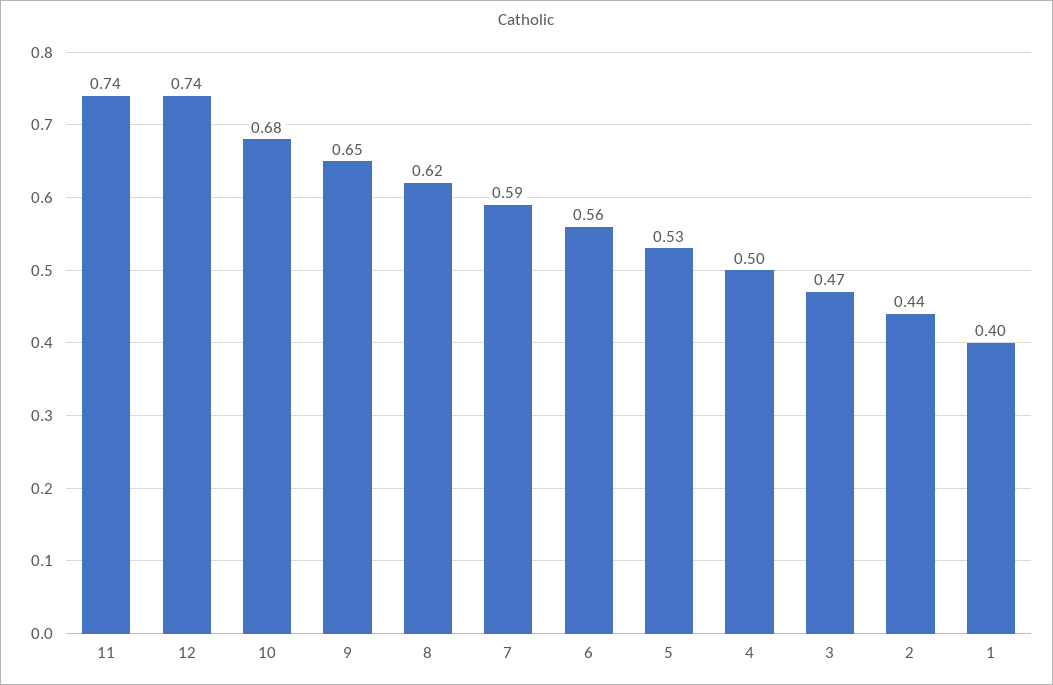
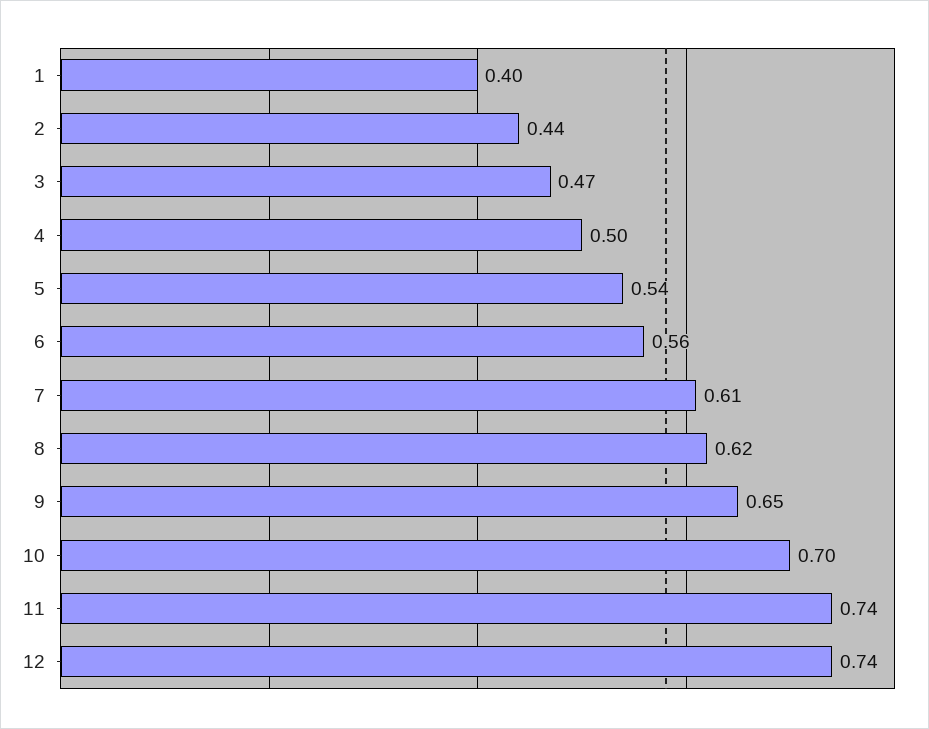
10: 0.68 -> 0.7
7: 0.59 -> 0.61
5: 0.53 -> 0.54

